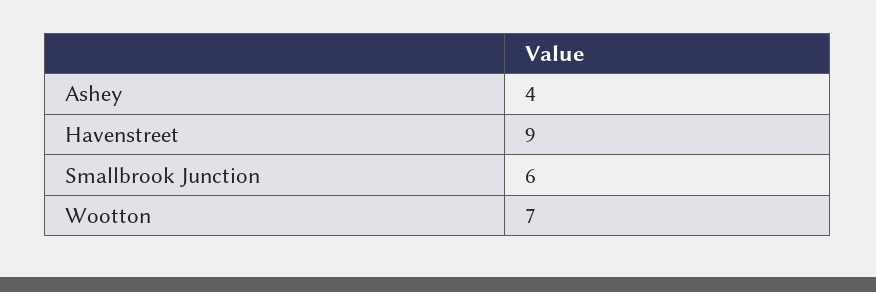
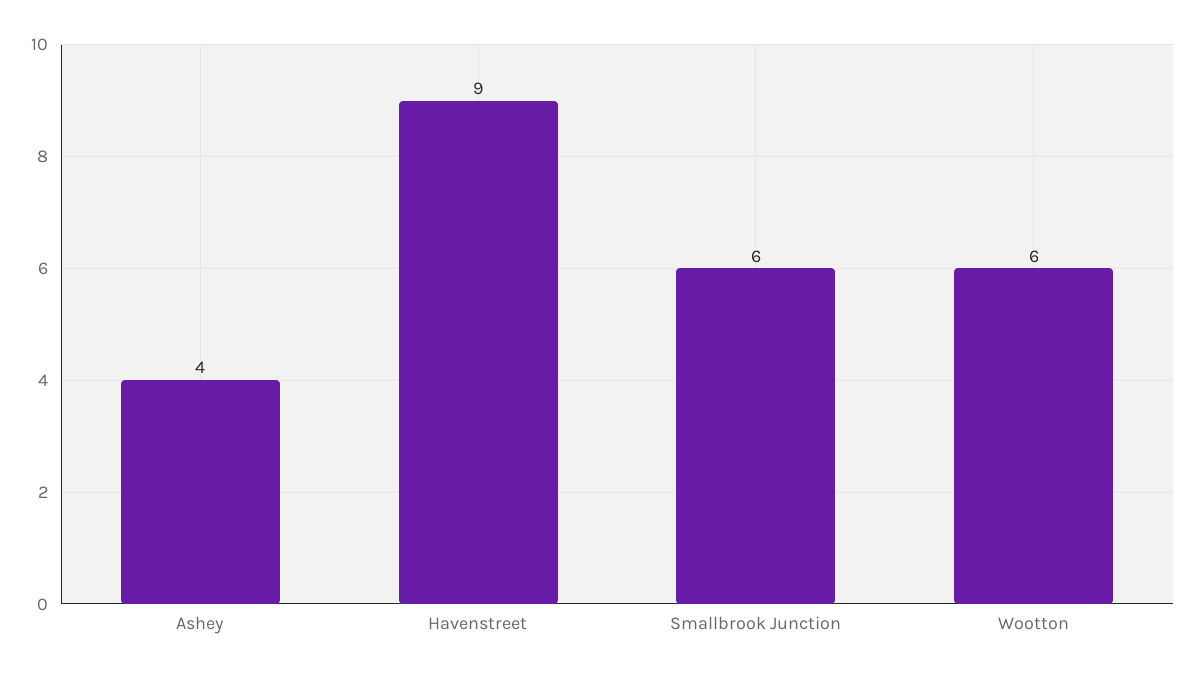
Wootton: 7 -> 6

